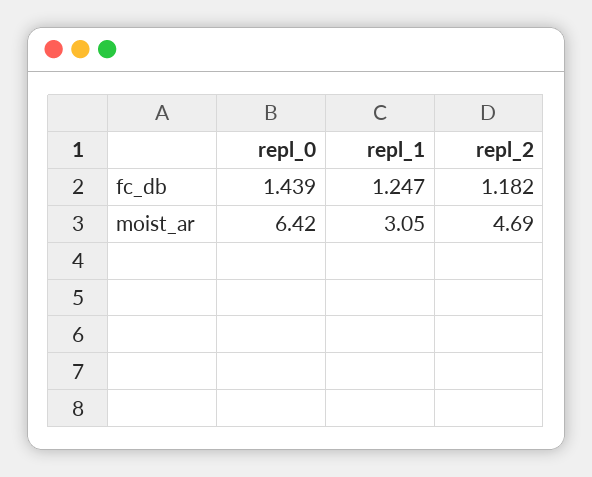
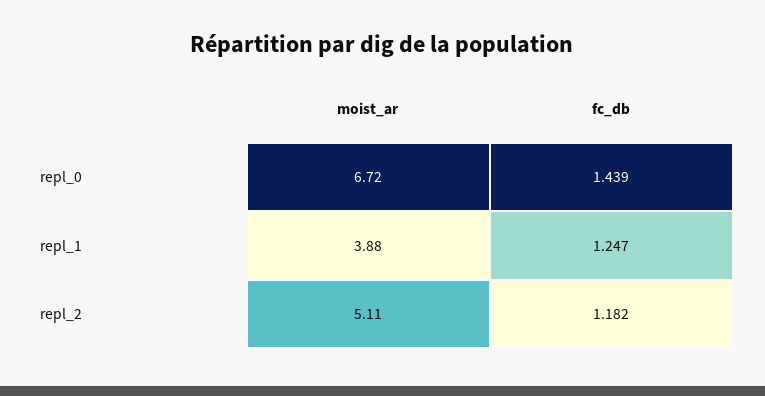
repl_0, moist_ar: 6.42 -> 6.72
repl_1, moist_ar: 3.05 -> 3.88
repl_2, moist_ar: 4.69 -> 5.11

